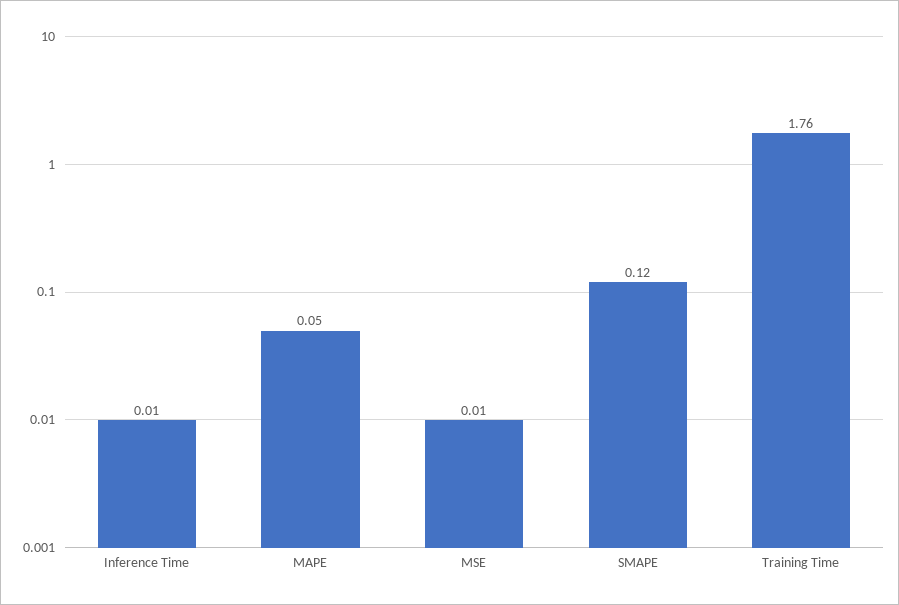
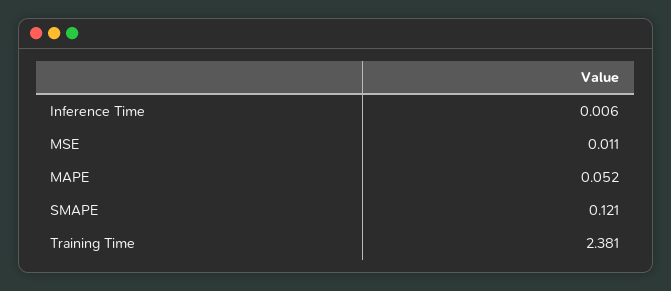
Training Time: 1.76 -> 2.381

